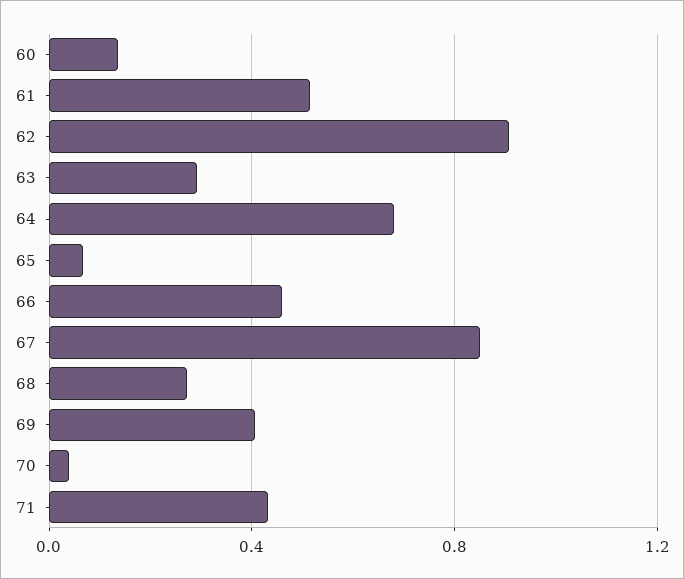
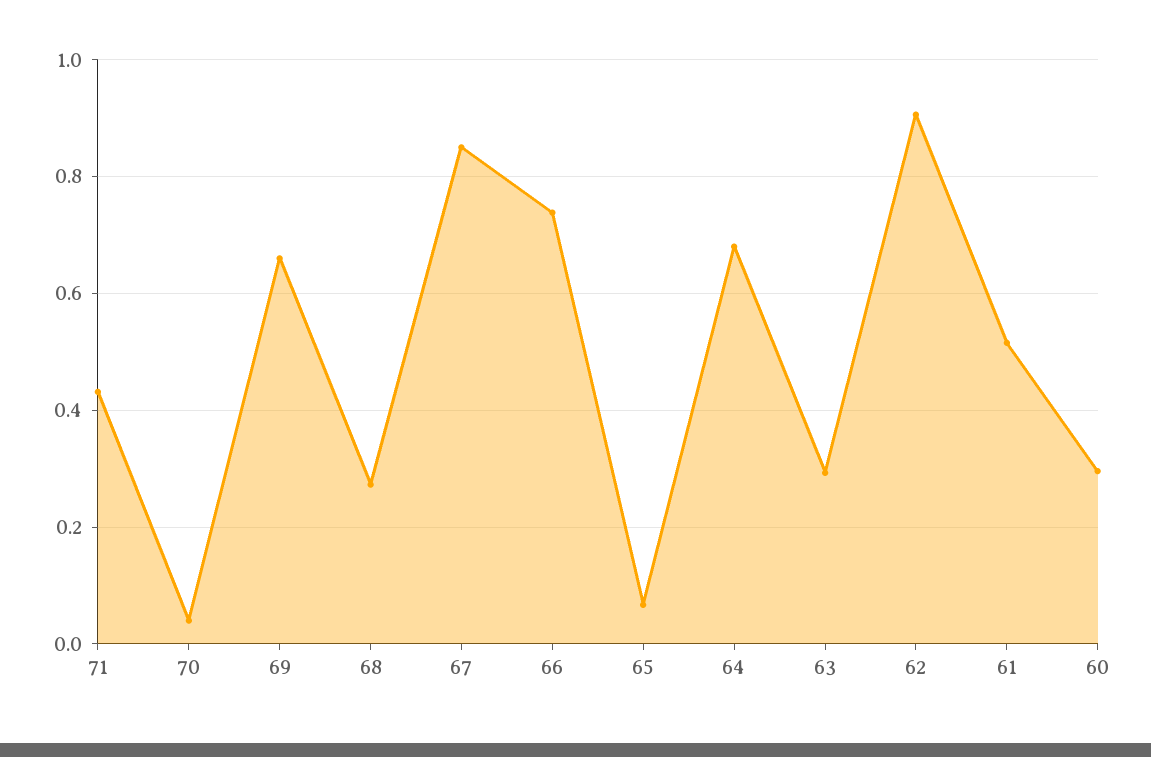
60: 0.15 -> 0.3
66: 0.45 -> 0.74
69: 0.4 -> 0.66

